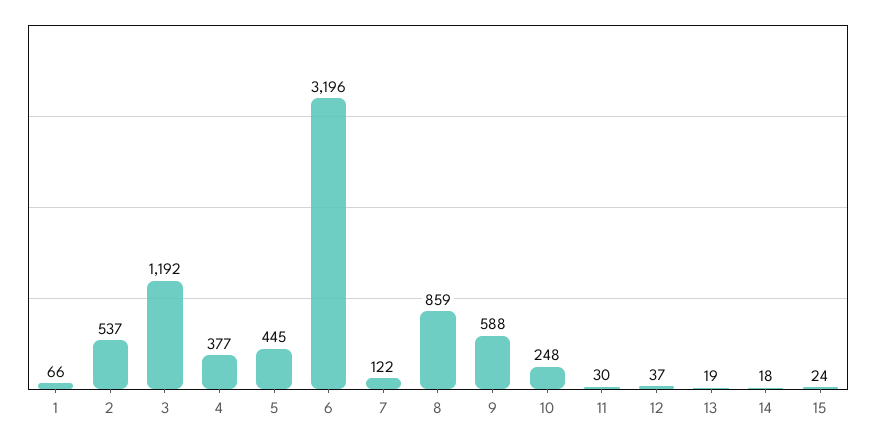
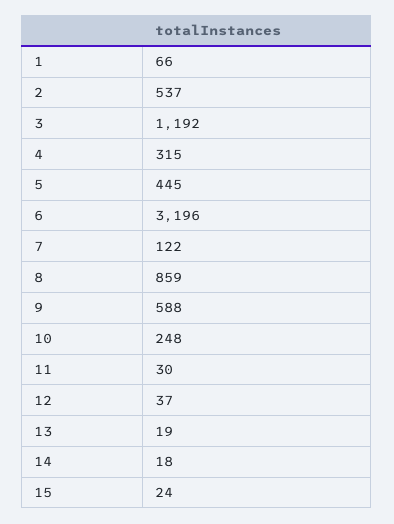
4: 377 -> 315

